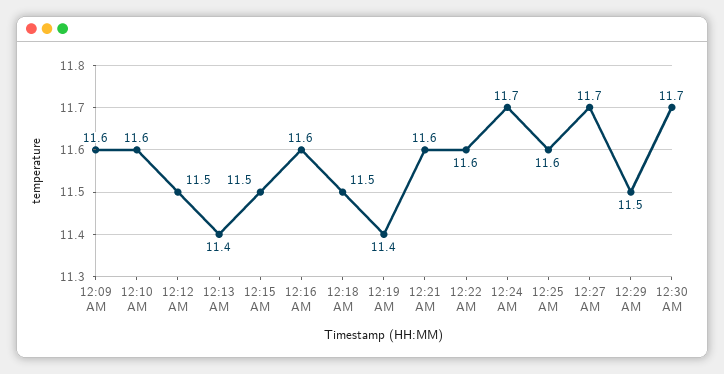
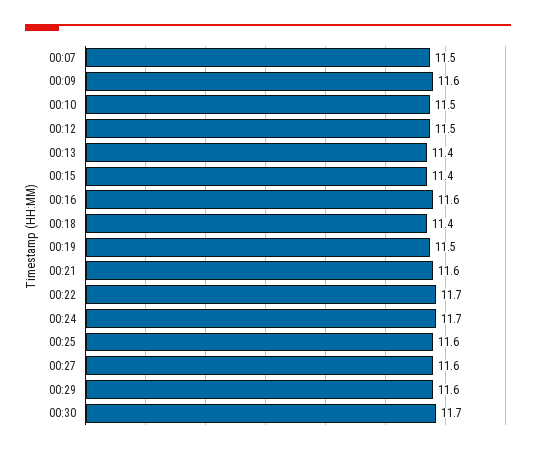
12:10 AM: 11.6 -> 11.5
12:15 AM: 11.5 -> 11.4
12:18 AM: 11.5 -> 11.4
12:19 AM: 11.4 -> 11.5
12:22 AM: 11.6 -> 11.7
12:27 AM: 11.7 -> 11.6
12:29 AM: 11.5 -> 11.6
00:07: none -> 11.5

